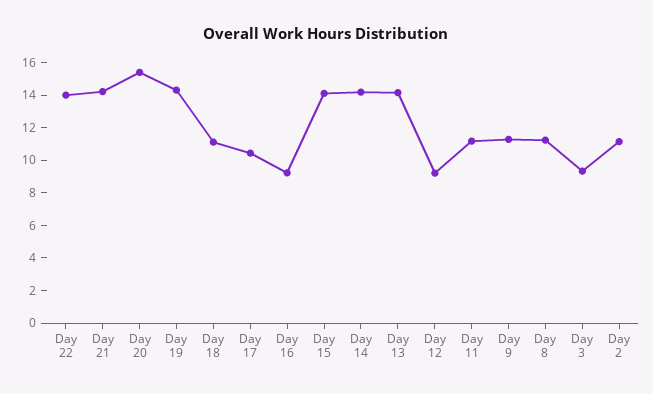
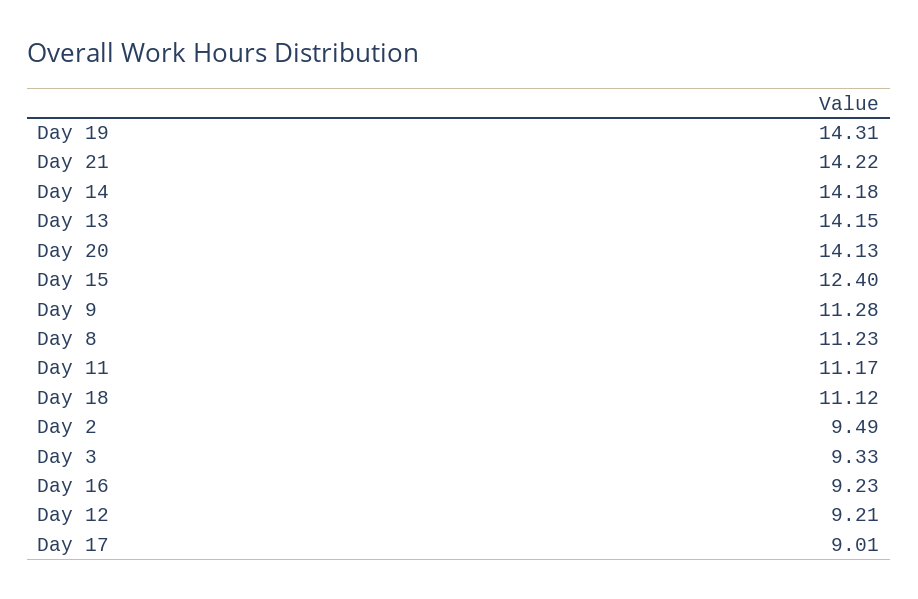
Day 22: 14 -> none
Day 20: 15.5 -> 14.13
Day 17: 10.5 -> 9.01
Day 15: 14 -> 12.4
Day 2: 11 -> 9.49

